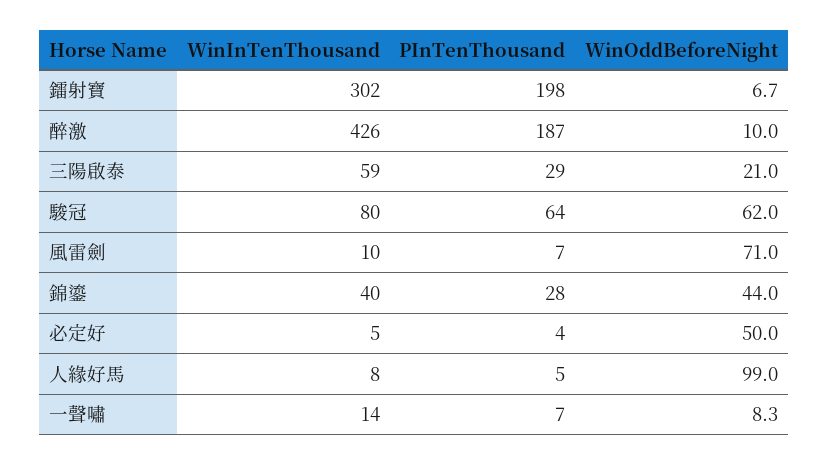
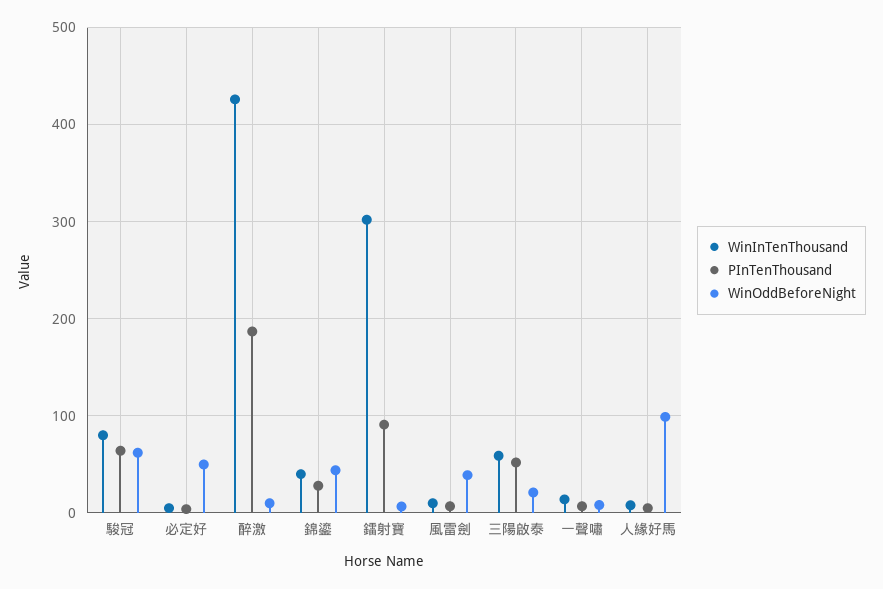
PInTenThousand, 鐳射寶: 198 -> 90
PInTenThousand, 三陽啟泰: 29 -> 50
WinOddBeforeNight, 風雷劍: 71 -> 40

